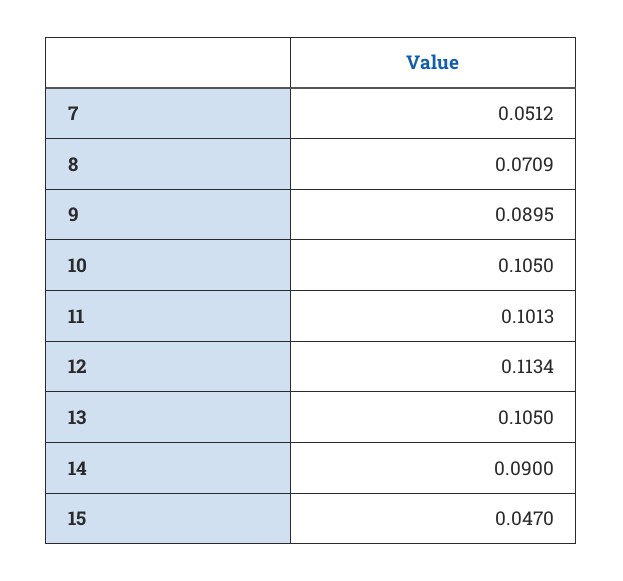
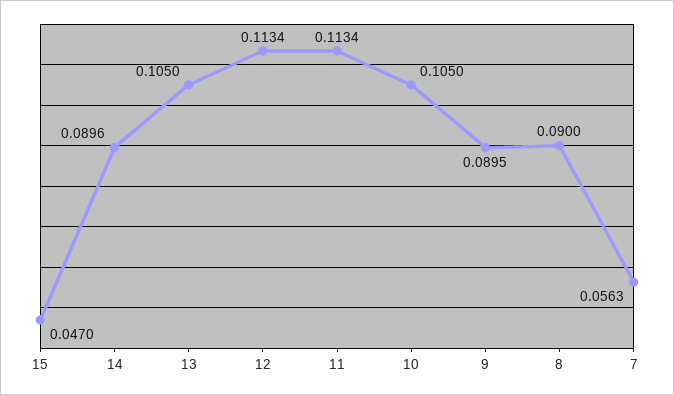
7: 0.0512 -> 0.0563
8: 0.0709 -> 0.09
11: 0.1013 -> 0.1134
14: 0.09 -> 0.0896

